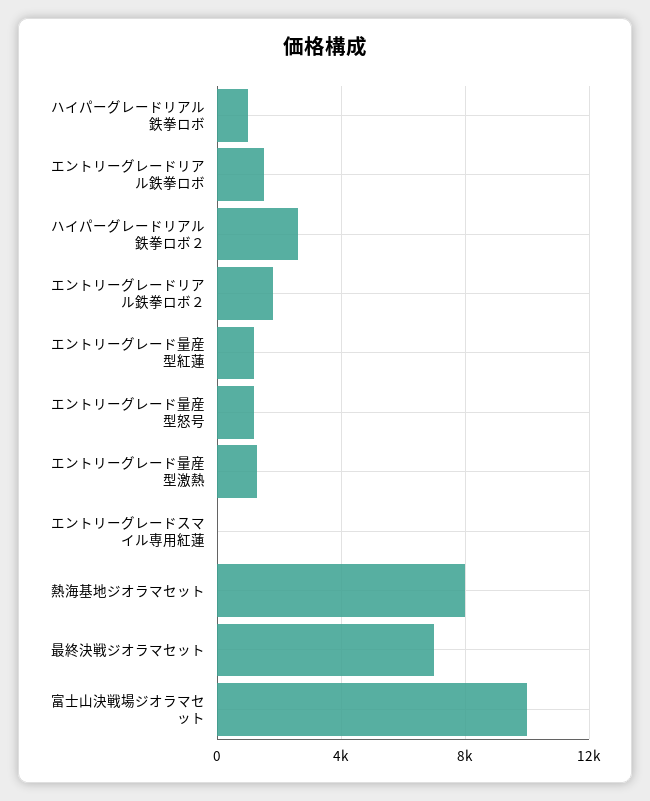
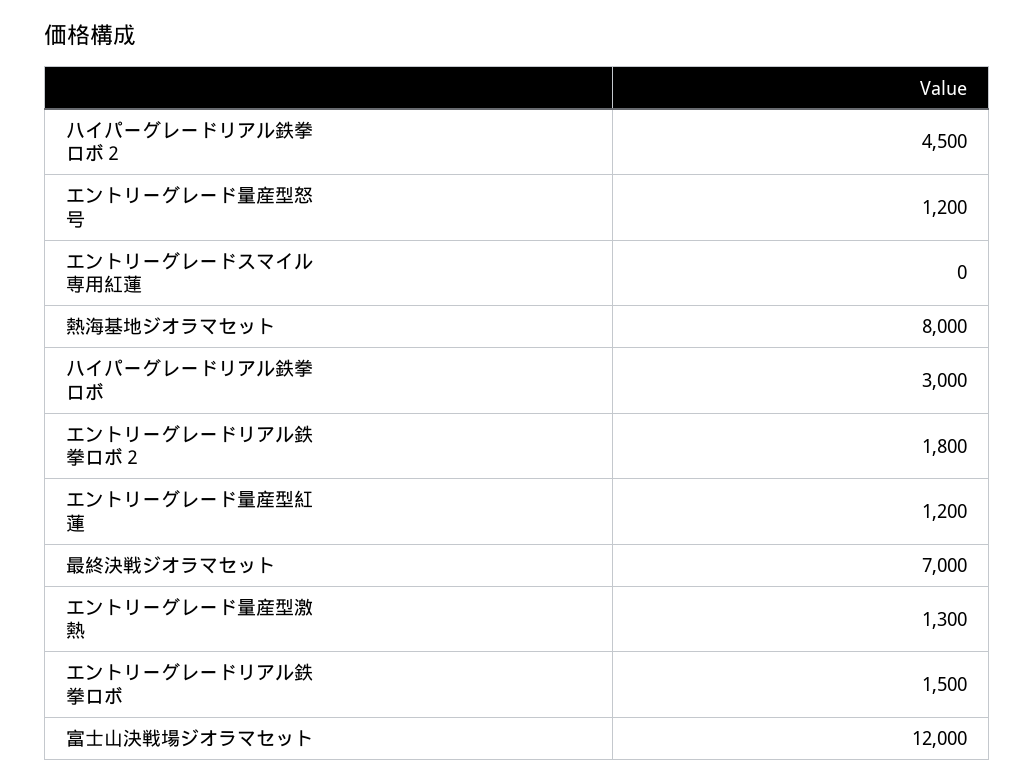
ハイパーグレードリアル鉄拳ロボ: 1000 -> 3000
ハイパーグレードリアル鉄拳ロボ２: 2500 -> 4500
富士山決戦場ジオラマセット: 10000 -> 12000

